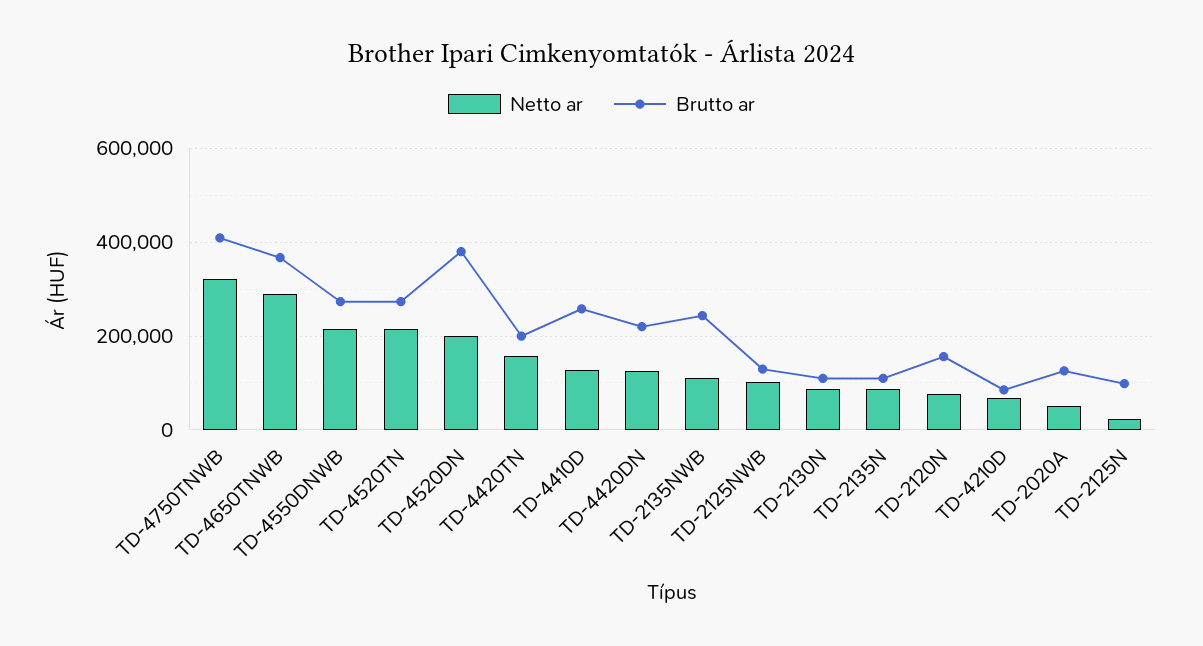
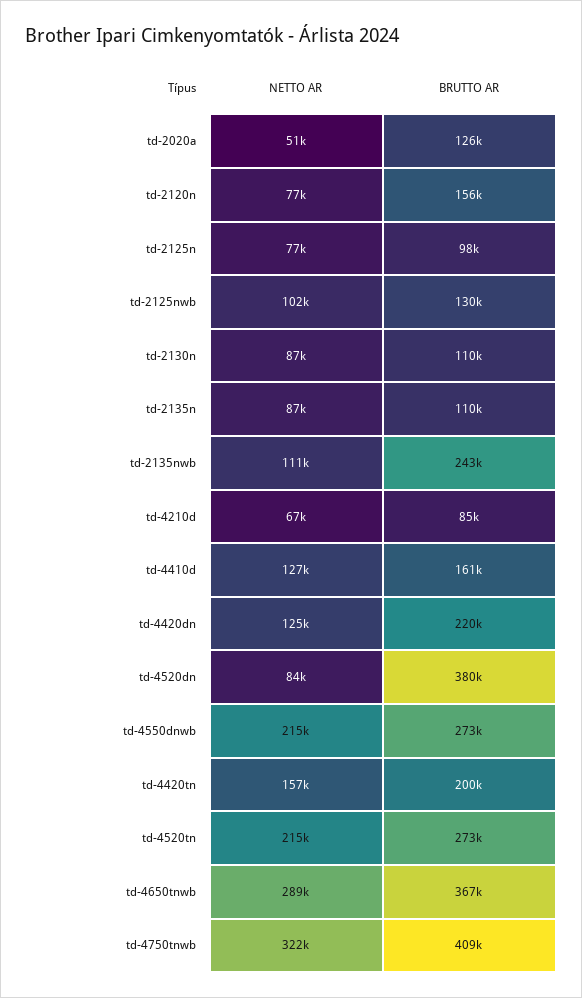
Netto ar, TD-4520DN: 200000 -> 84000
Brutto ar, TD-4410D: 260000 -> 161000
Netto ar, TD-2125N: 20000 -> 77000

